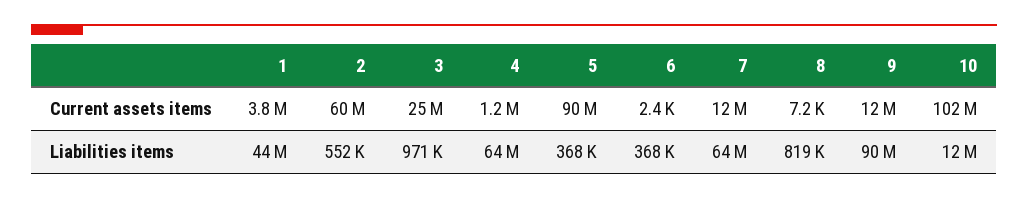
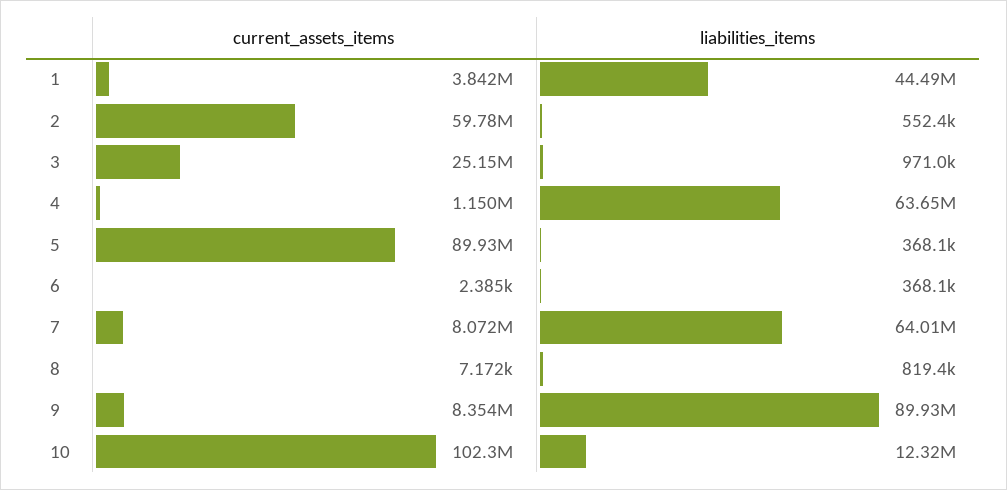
7, Current assets items: 12000000 -> 8072000
9, Current assets items: 12000000 -> 8354000

